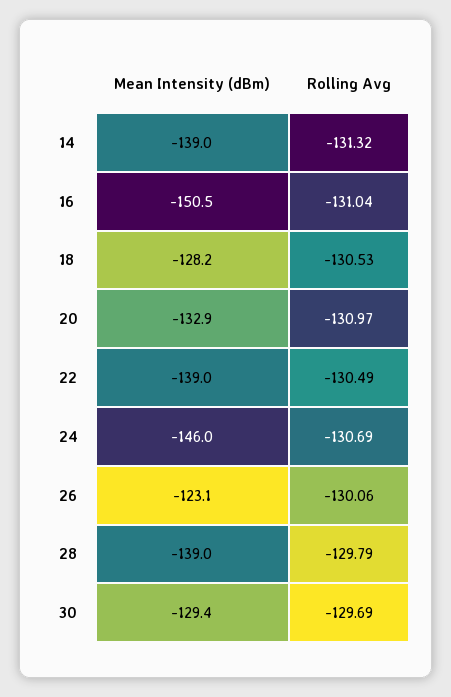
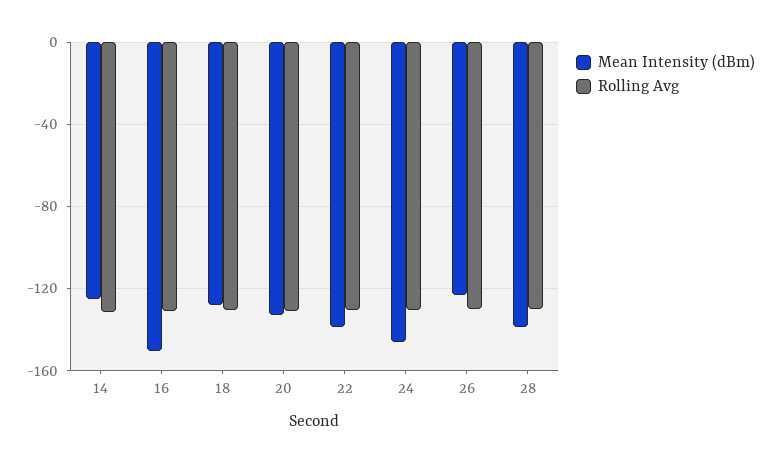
Mean Intensity (dBm), 14: -139 -> -125
Mean Intensity (dBm), 30: -129.4 -> none
Rolling Avg, 30: -129.69 -> none

